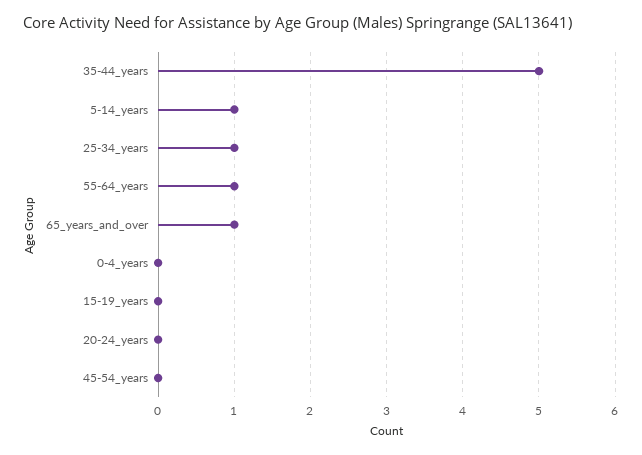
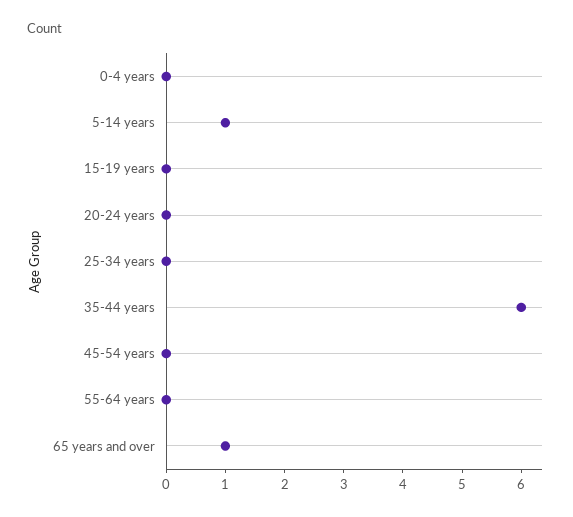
35-44_years: 5 -> 6
25-34_years: 1 -> 0
55-64_years: 1 -> 0

